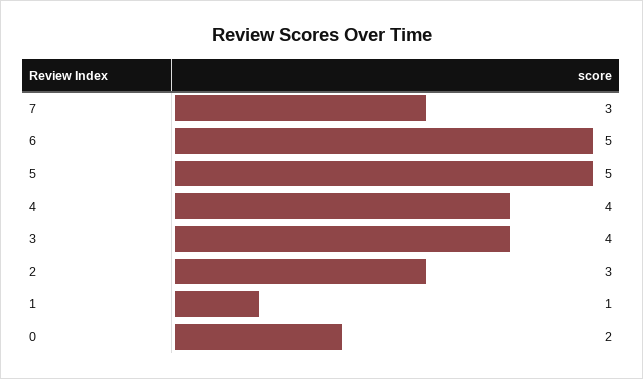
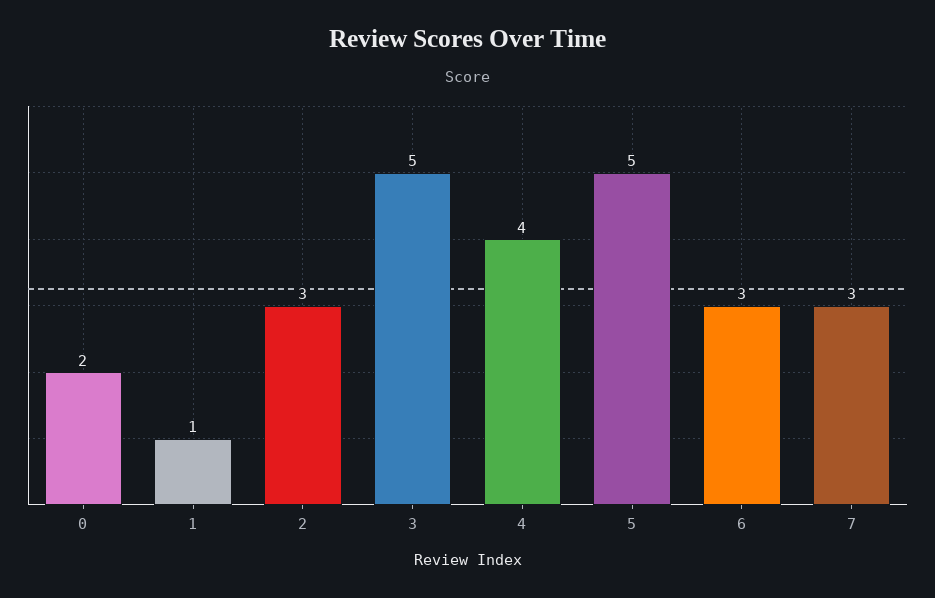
6: 5 -> 3
3: 4 -> 5

